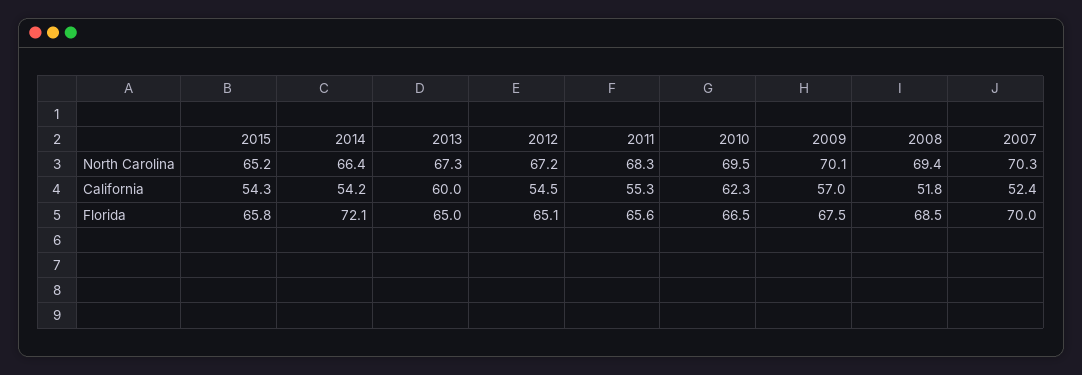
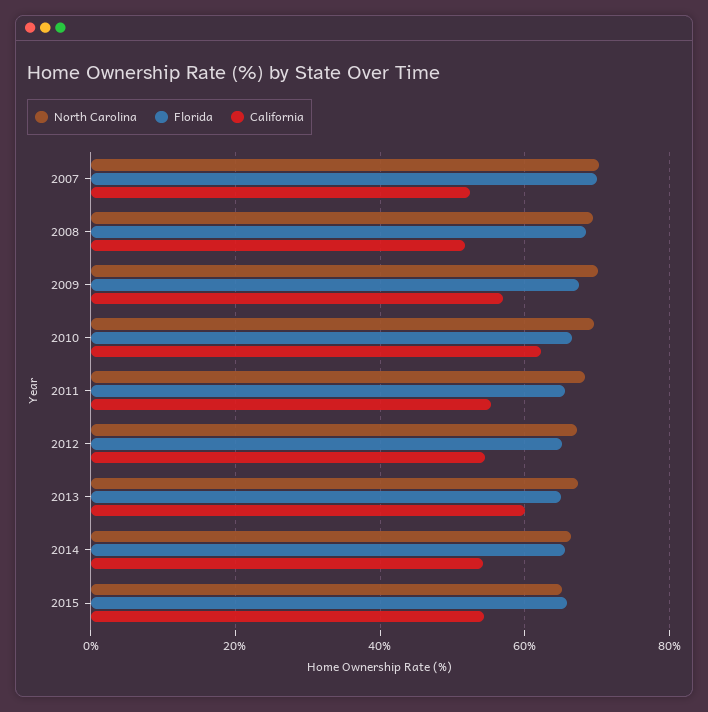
Florida, 2014: 72.1 -> 66

